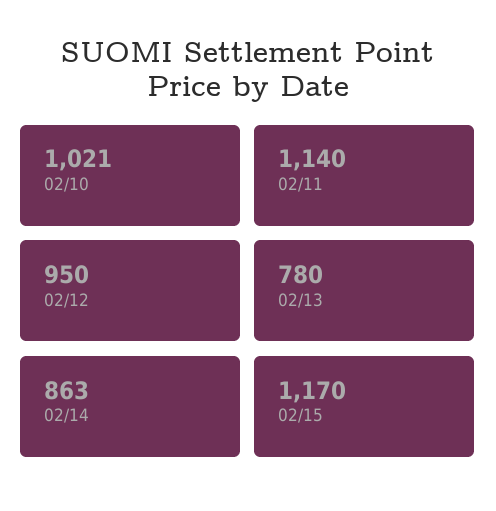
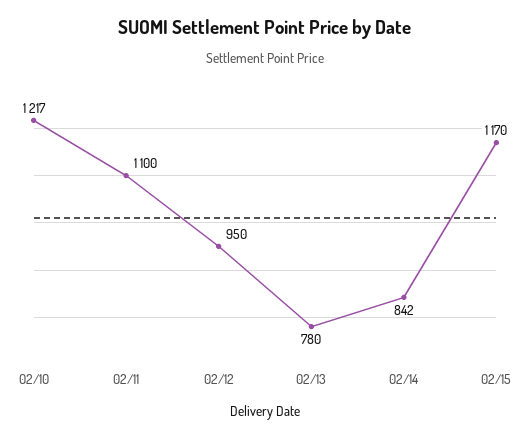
02/10: 1021 -> 1217
02/11: 1140 -> 1100
02/14: 863 -> 842

